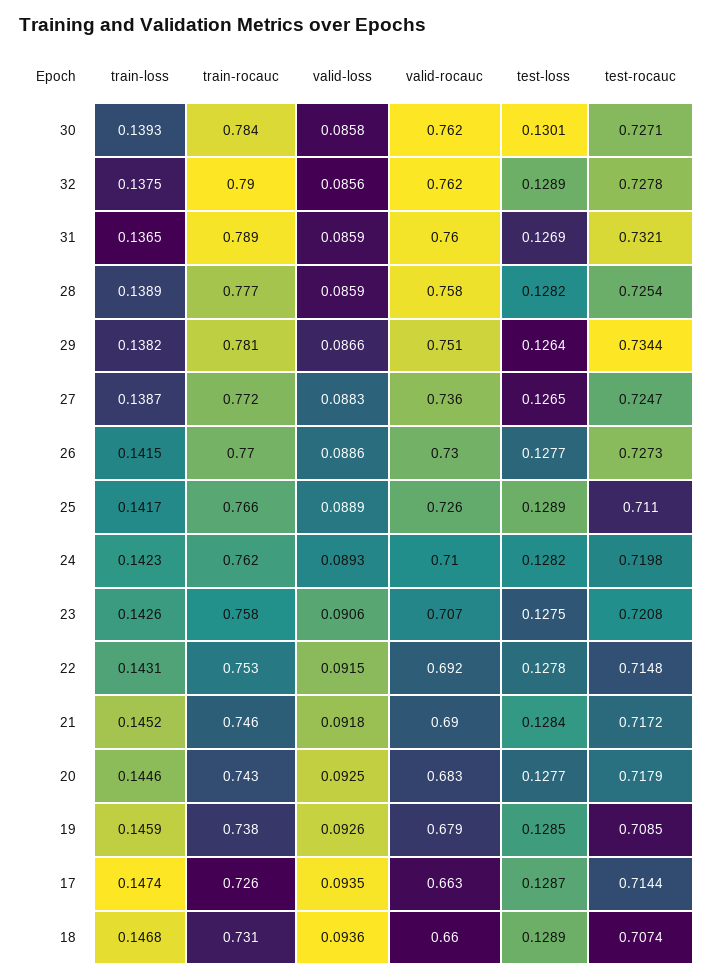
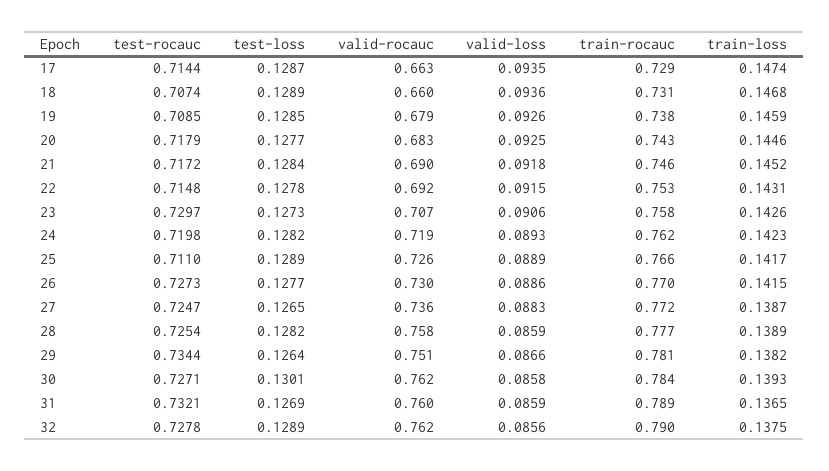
valid-rocauc, 24: 0.71 -> 0.719
test-loss, 23: 0.1275 -> 0.1273
test-rocauc, 23: 0.7208 -> 0.7297
train-rocauc, 17: 0.726 -> 0.729

